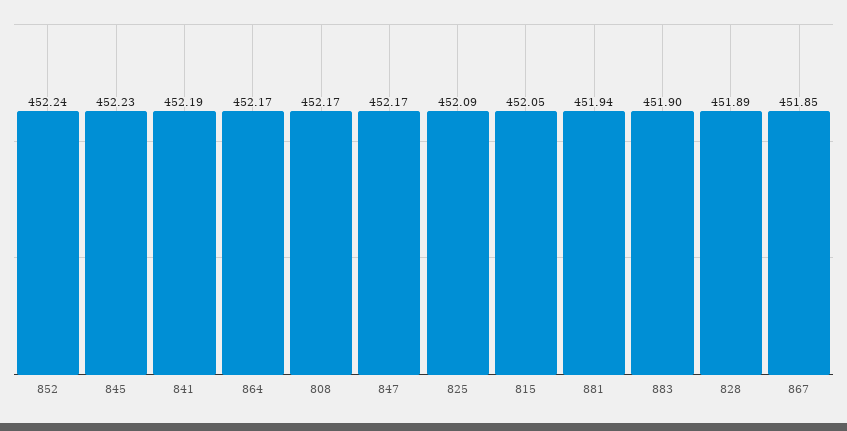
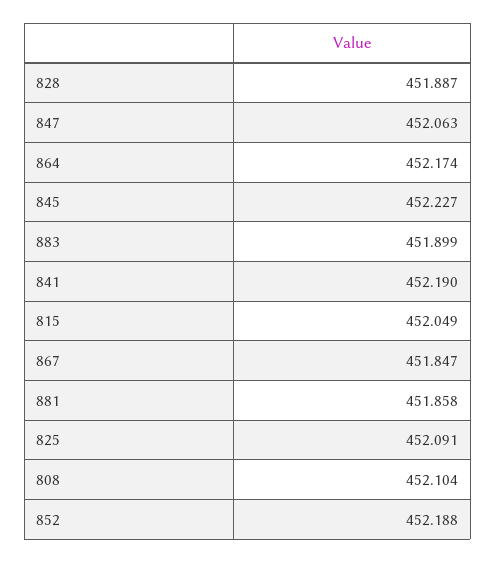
852: 452.24 -> 452.188
808: 452.17 -> 452.104
847: 452.17 -> 452.063
881: 451.94 -> 451.858

